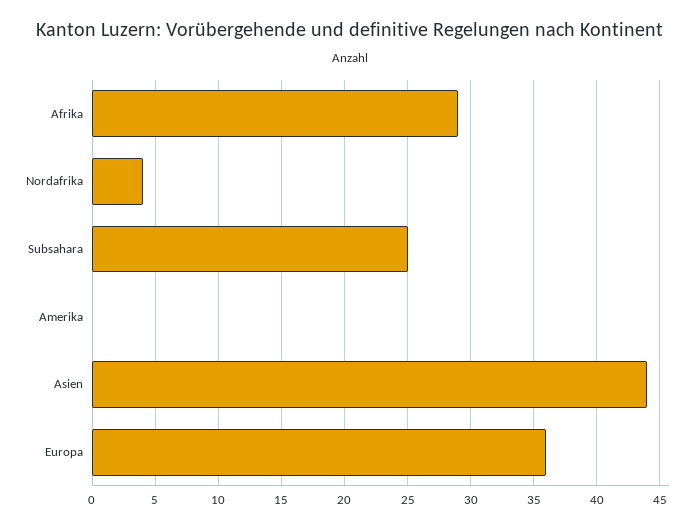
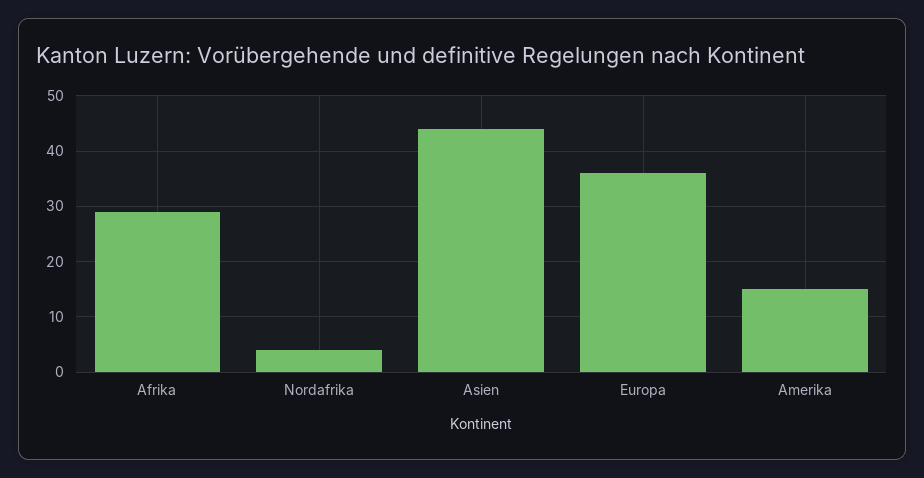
Subsahara: 25 -> none
Amerika: 0 -> 15

